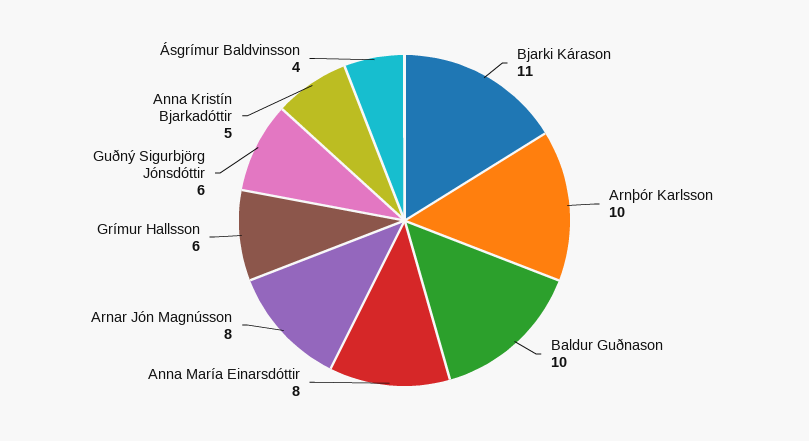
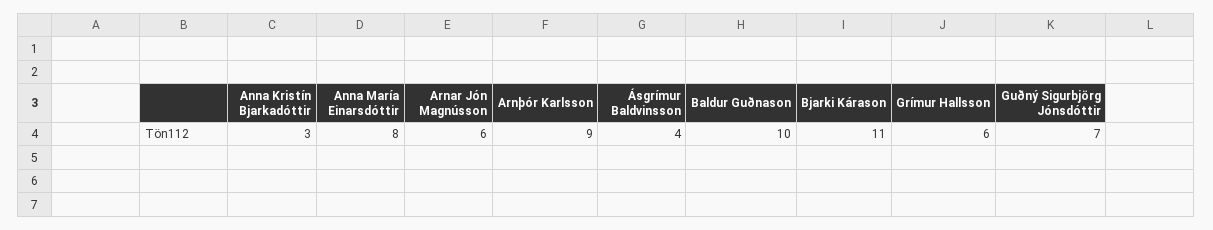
Arnþór Karlsson: 10 -> 9
Arnar Jón Magnússon: 8 -> 6
Guðný Sigurbjörg Jónsdóttir: 6 -> 7
Anna Kristín Bjarkadóttir: 5 -> 3

